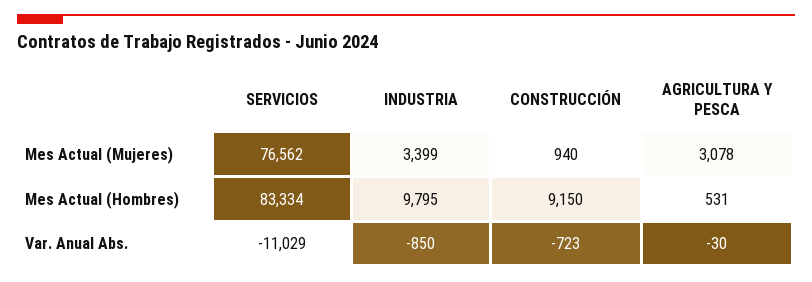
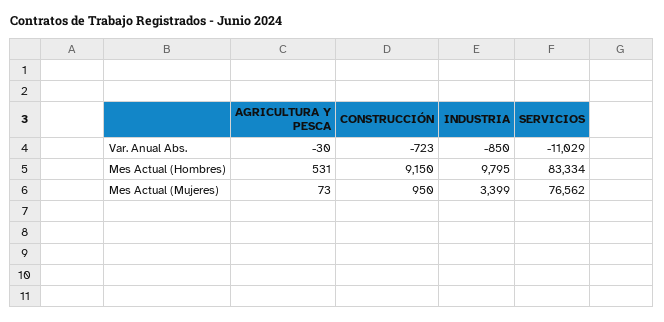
CONSTRUCCIÓN, Mes Actual (Mujeres): 940 -> 950
AGRICULTURA Y PESCA, Mes Actual (Mujeres): 3078 -> 73

